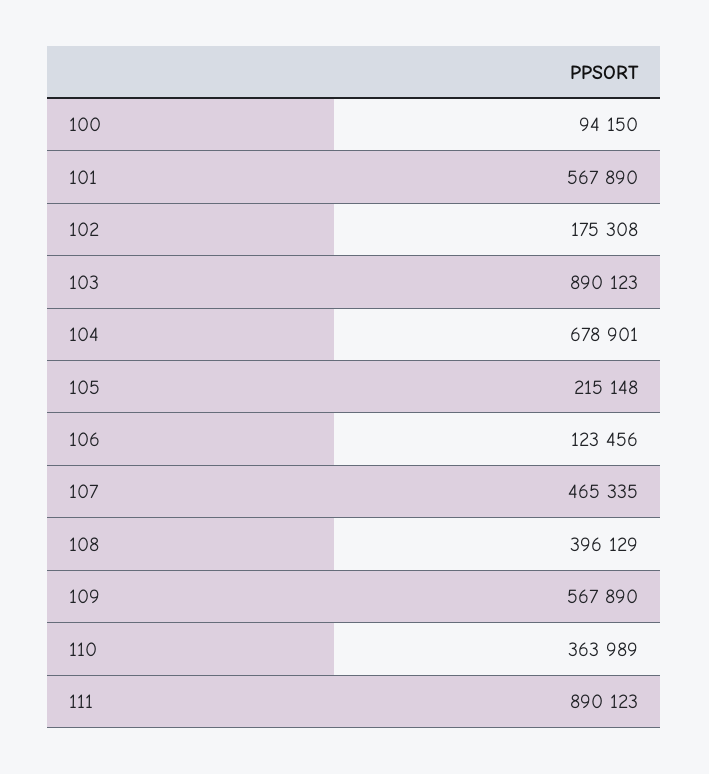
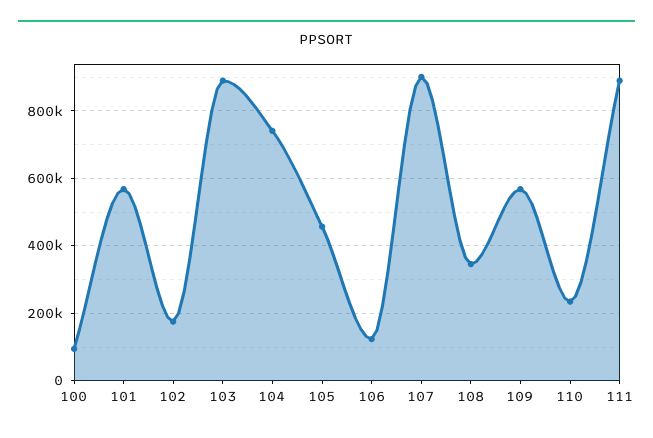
104: 678901 -> 740000
105: 215148 -> 460000
107: 465335 -> 900000
108: 396129 -> 340000
110: 363989 -> 240000

